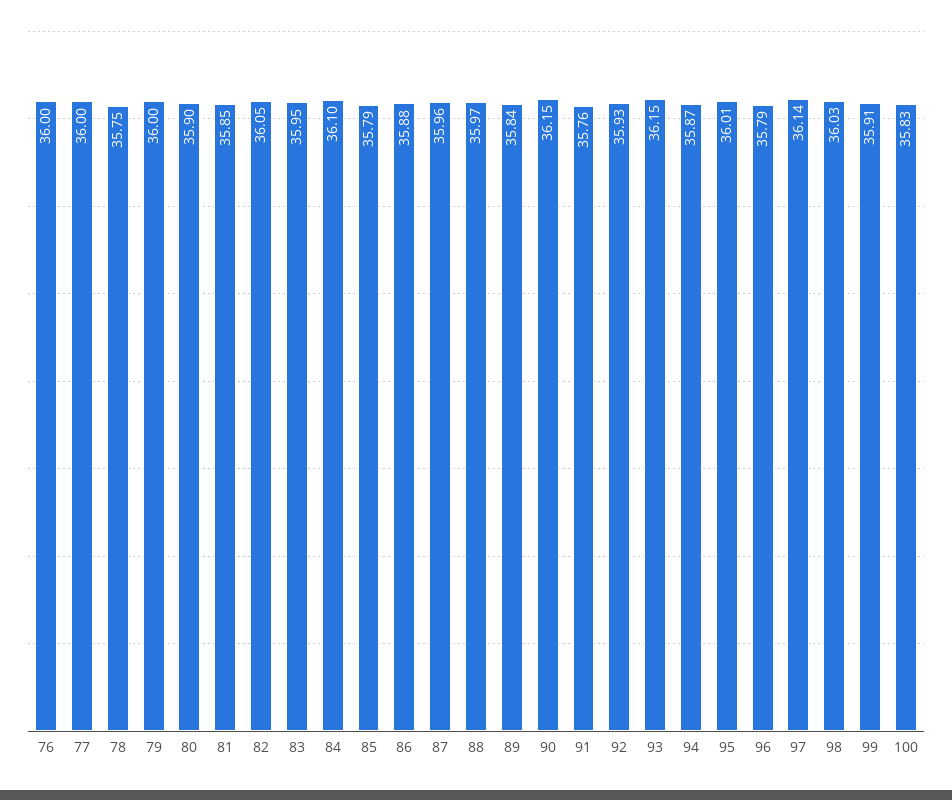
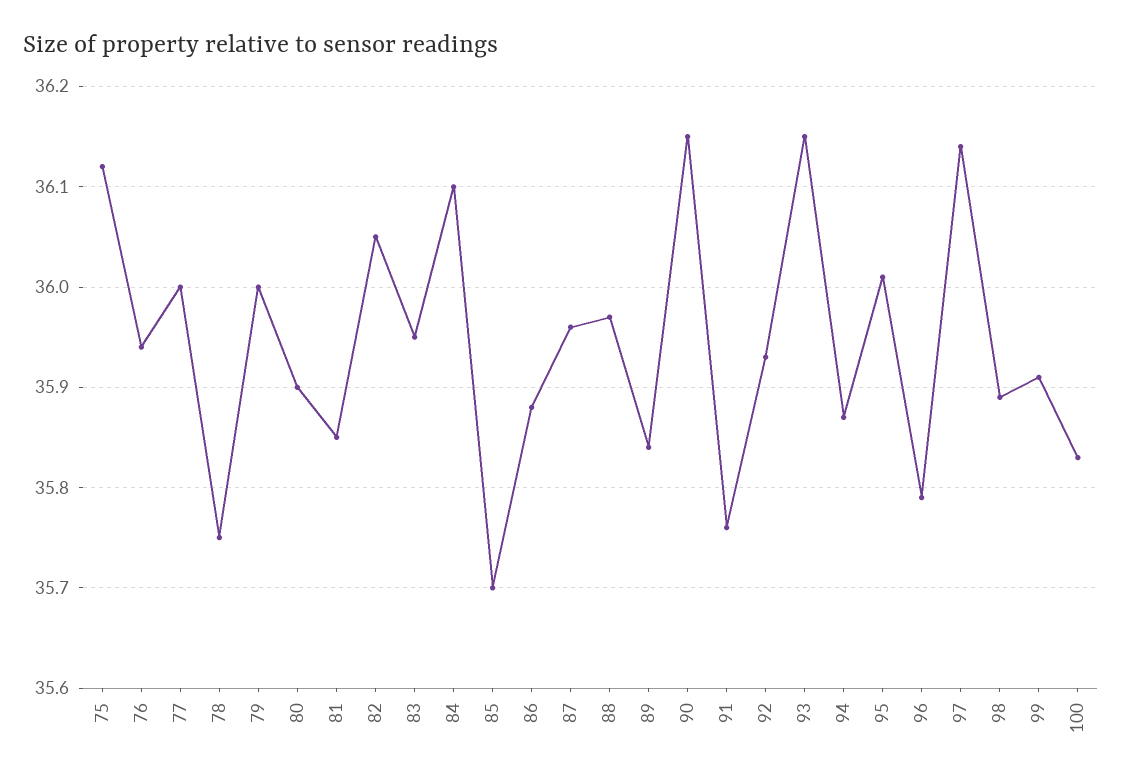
76: 36 -> 35.94
85: 35.79 -> 35.7
98: 36.03 -> 35.89
75: none -> 36.12

